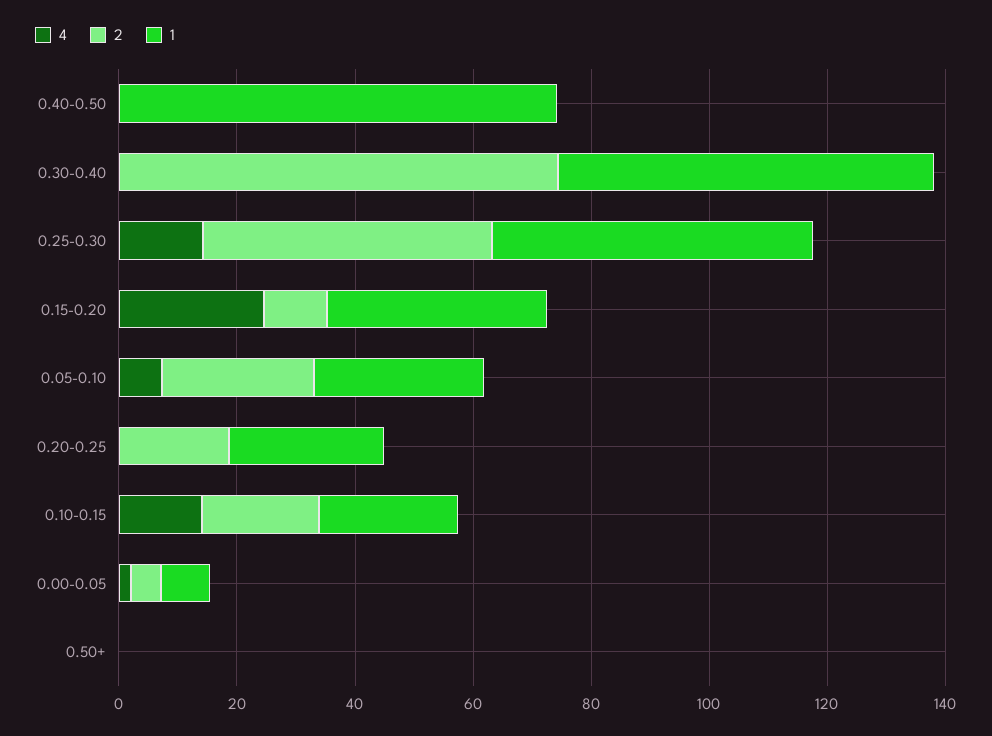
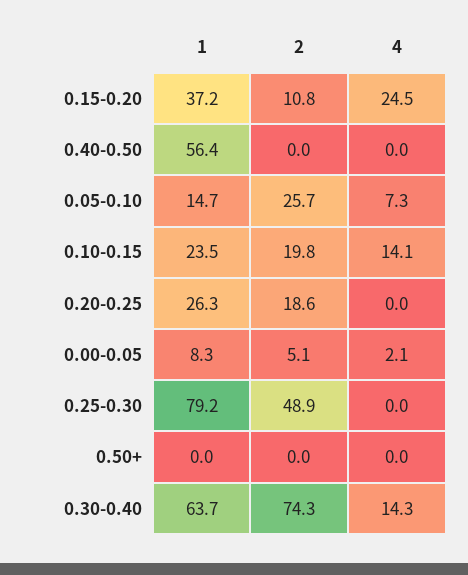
1, 0.40-0.50: 75 -> 56.4
4, 0.30-0.40: 0 -> 14.3
4, 0.25-0.30: 15 -> 0
1, 0.25-0.30: 55 -> 79.2
1, 0.05-0.10: 30 -> 14.7

